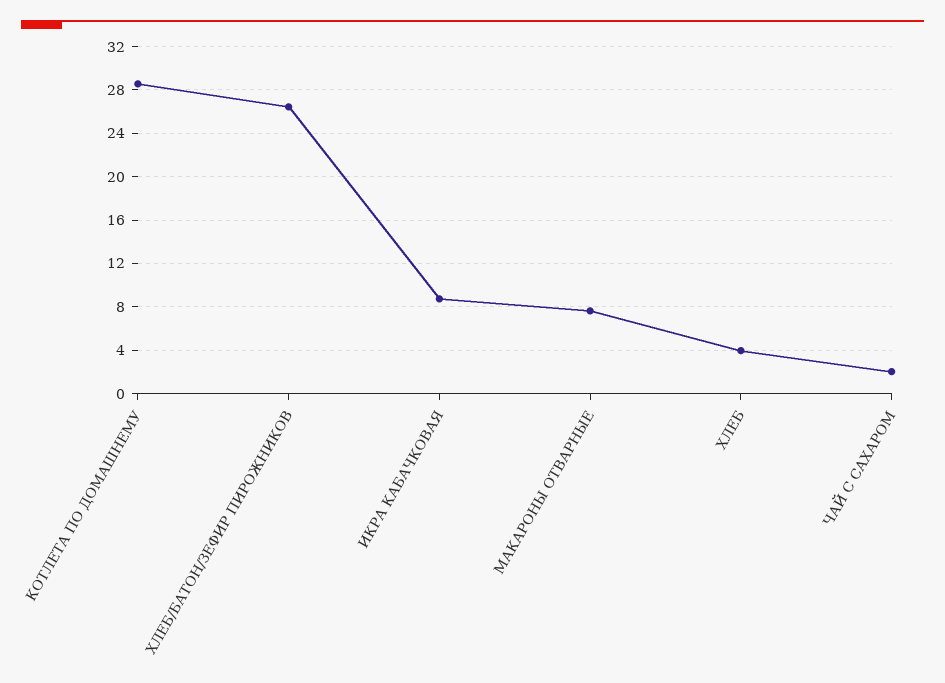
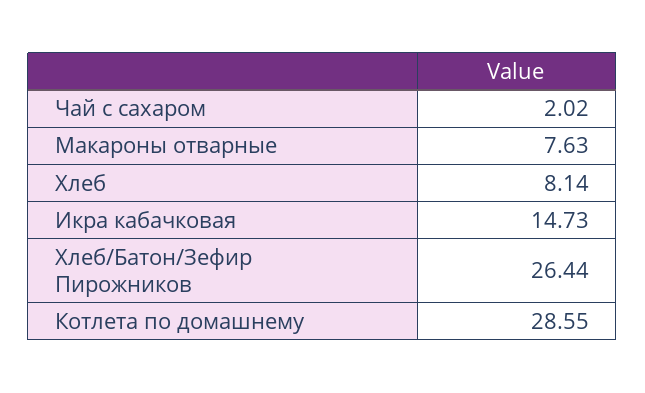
ИКРА КАБАЧКОВАЯ: 9 -> 14.73
ХЛЕБ: 4 -> 8.14

